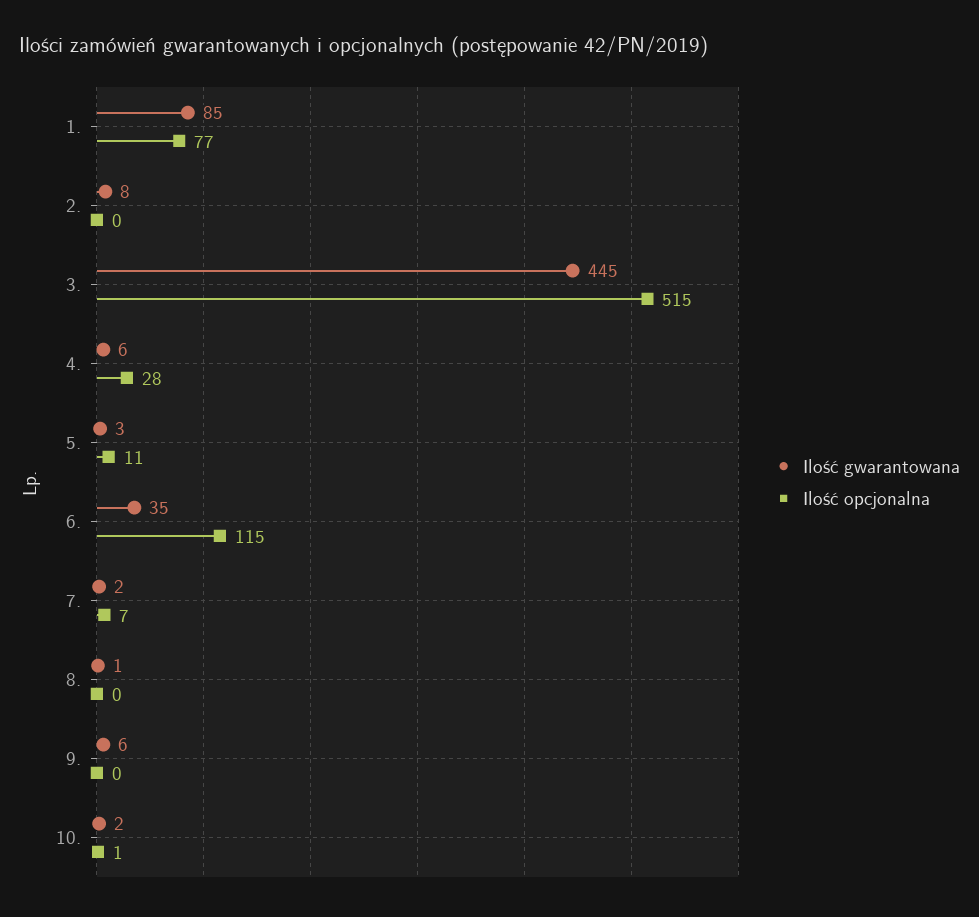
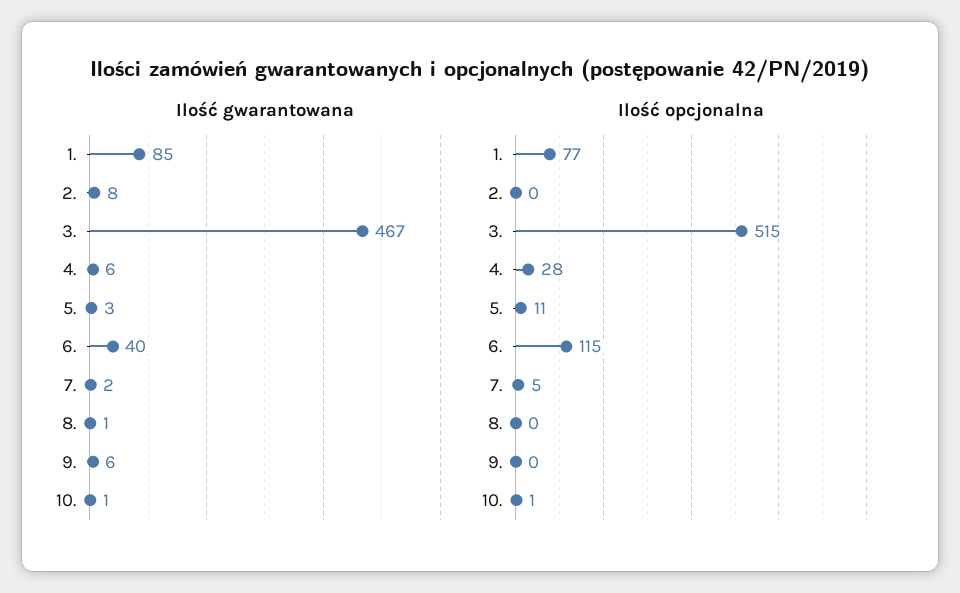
Ilość gwarantowana, 3.: 445 -> 467
Ilość gwarantowana, 6.: 35 -> 40
Ilość opcjonalna, 7.: 7 -> 5
Ilość gwarantowana, 10.: 2 -> 1

